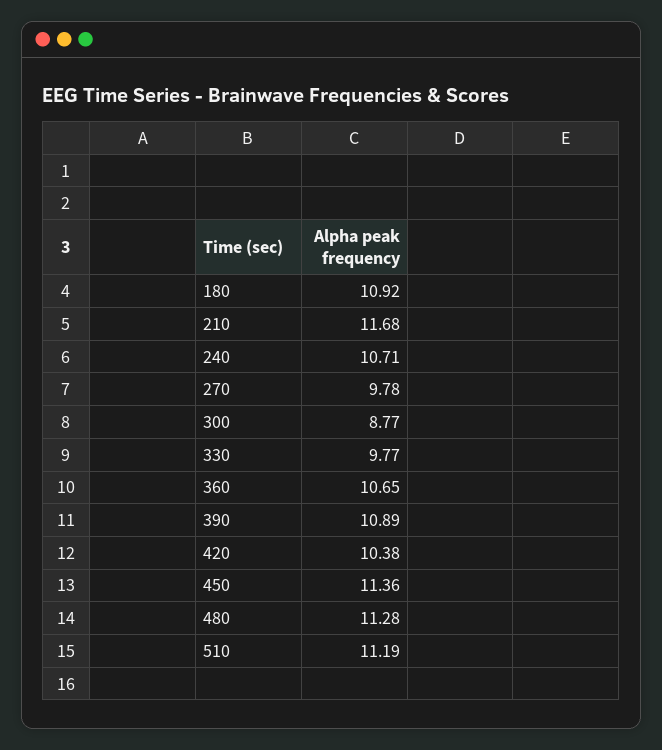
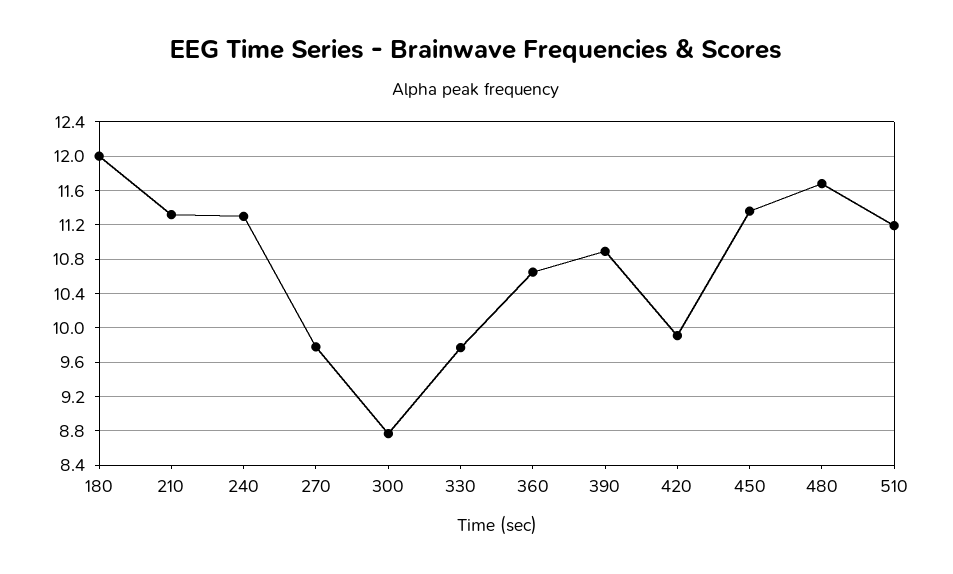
180: 10.92 -> 12
210: 11.68 -> 11.3
240: 10.71 -> 11.3
420: 10.38 -> 9.9
480: 11.28 -> 11.7

